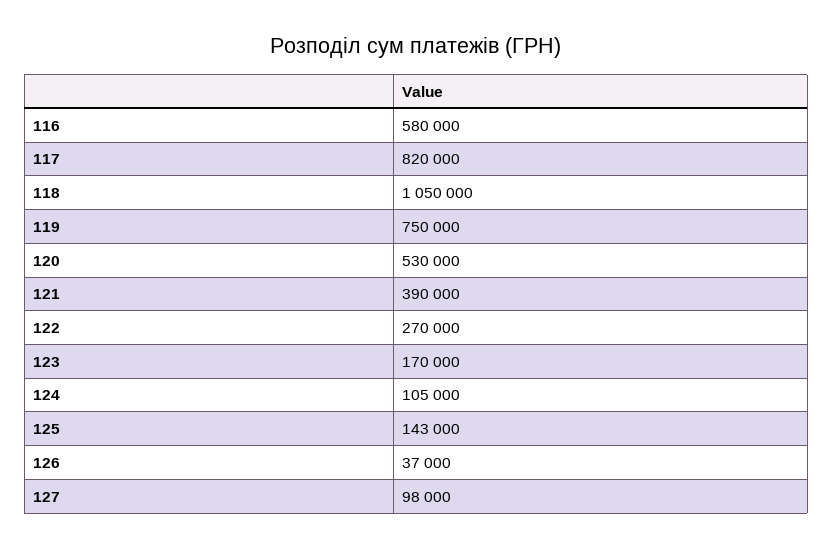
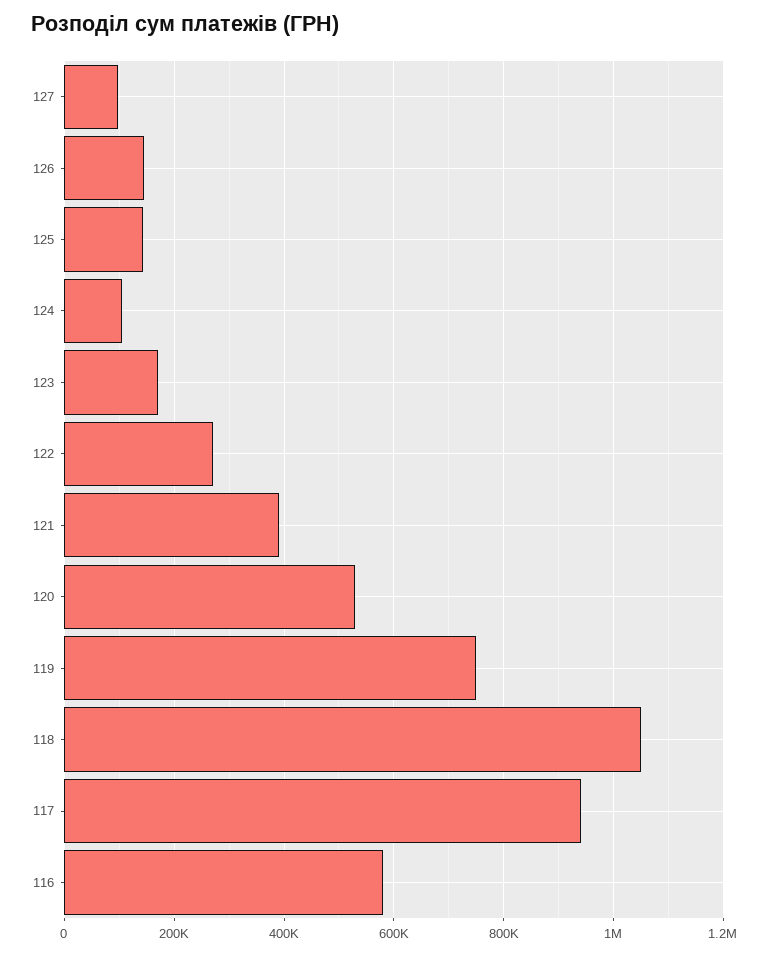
117: 820000 -> 940000
126: 37000 -> 140000

